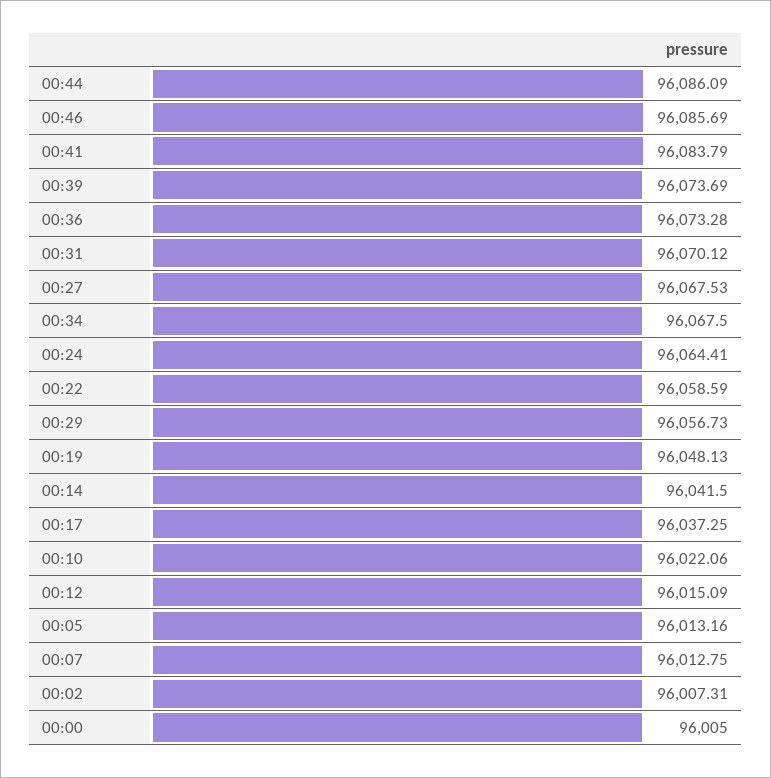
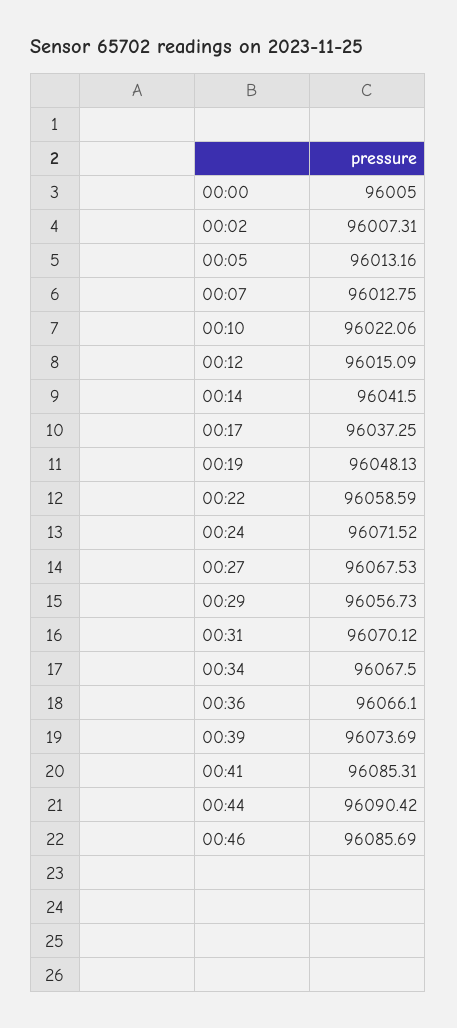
00:44: 96086.09 -> 96090.42
00:41: 96083.79 -> 96085.31
00:36: 96073.28 -> 96066.1
00:24: 96064.41 -> 96071.52

